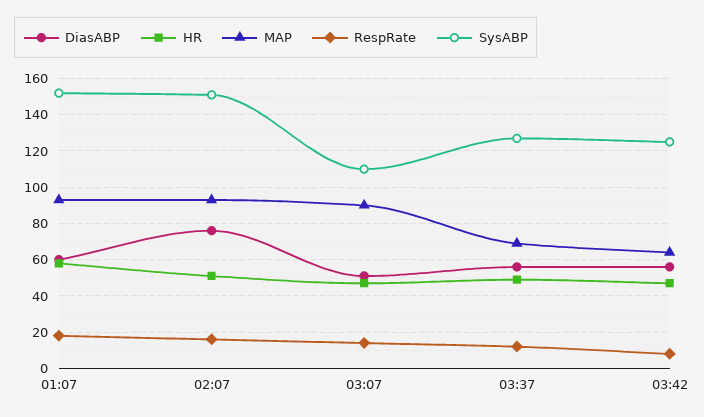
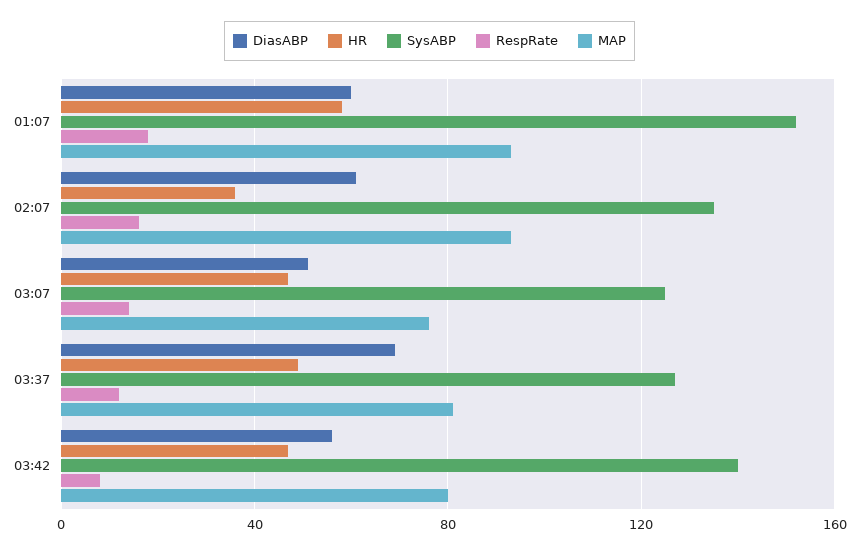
DiasABP, 02:07: 75 -> 60
HR, 02:07: 50 -> 35
SysABP, 02:07: 150 -> 135
MAP, 03:07: 90 -> 75
SysABP, 03:07: 110 -> 125
DiasABP, 03:37: 55 -> 70
MAP, 03:37: 70 -> 80
MAP, 03:42: 65 -> 80
SysABP, 03:42: 125 -> 140

